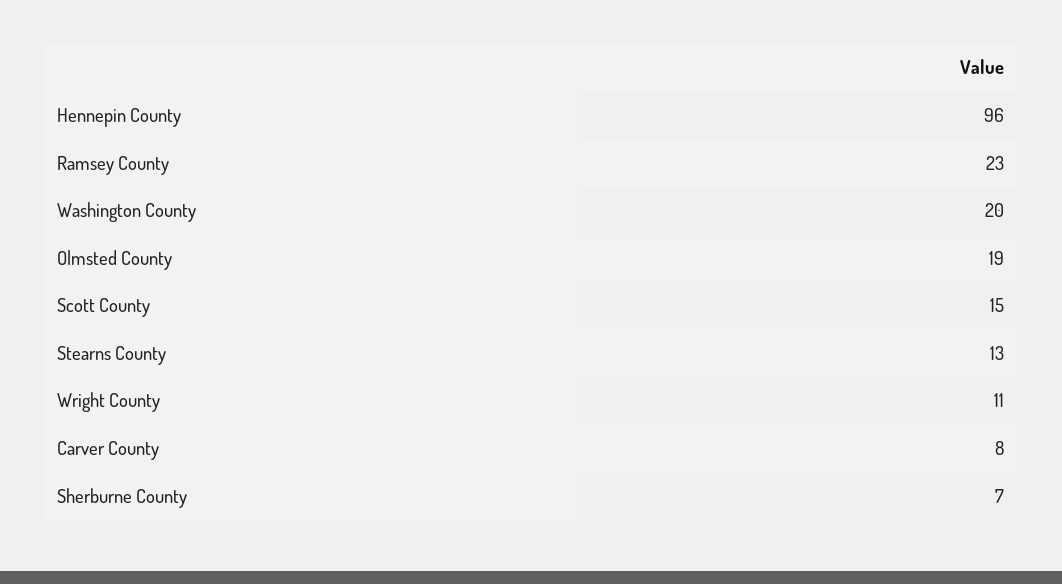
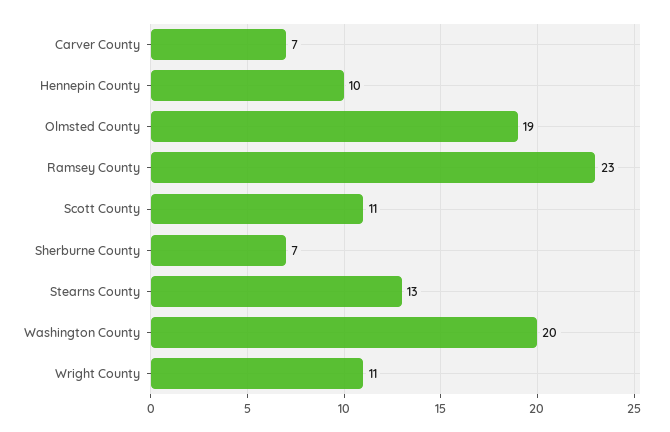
Hennepin County: 96 -> 10
Scott County: 15 -> 11
Carver County: 8 -> 7

